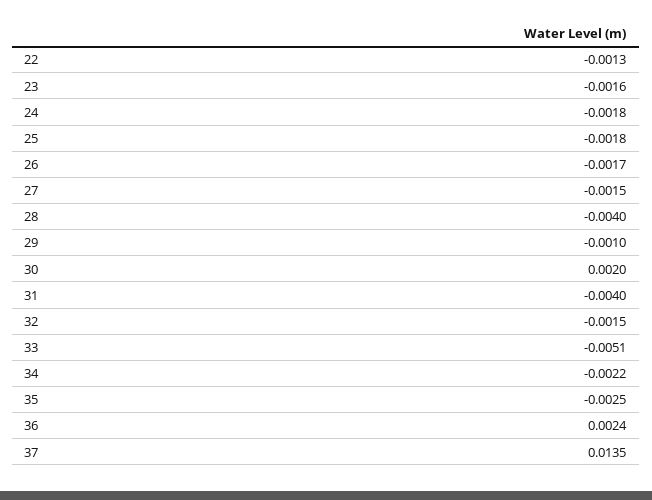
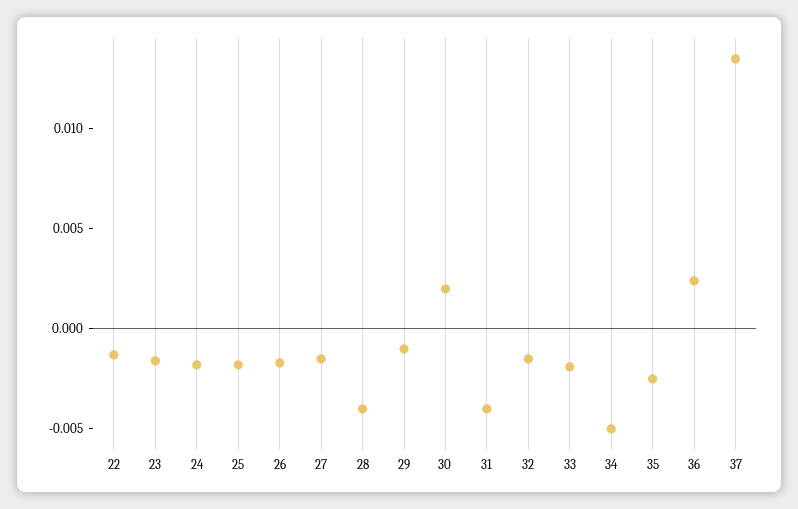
33: -0.0051 -> -0.002
34: -0.0022 -> -0.005

